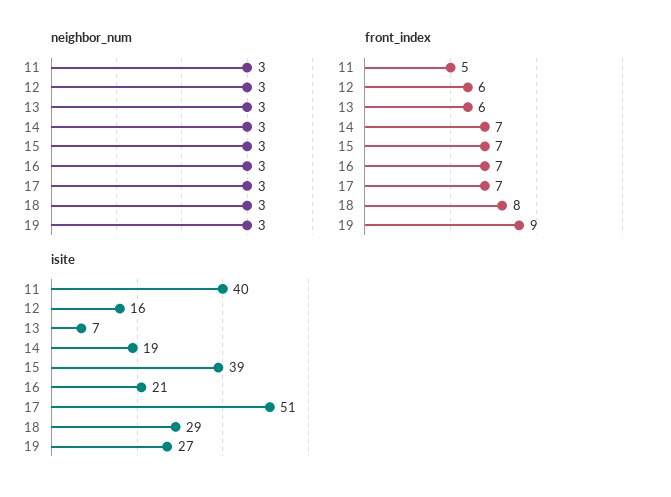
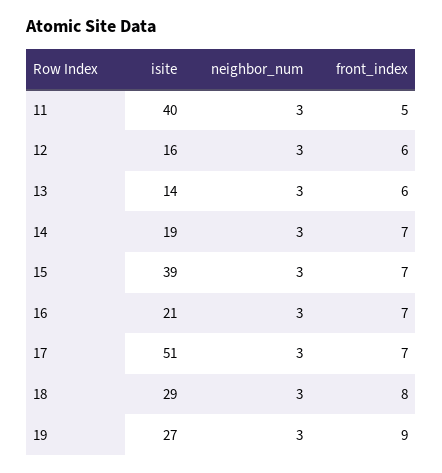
isite, 13: 7 -> 14

